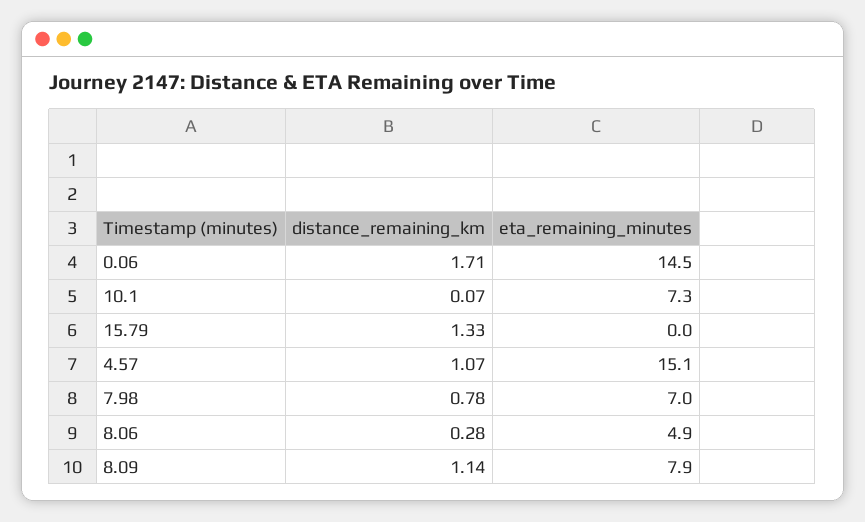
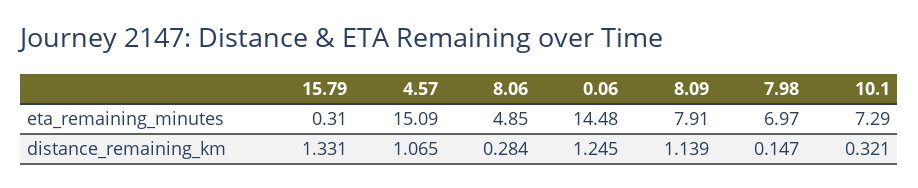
distance_remaining_km, 0.06: 1.71 -> 1.245
distance_remaining_km, 10.1: 0.07 -> 0.321
eta_remaining_minutes, 15.79: 0 -> 0.31
distance_remaining_km, 7.98: 0.78 -> 0.147

